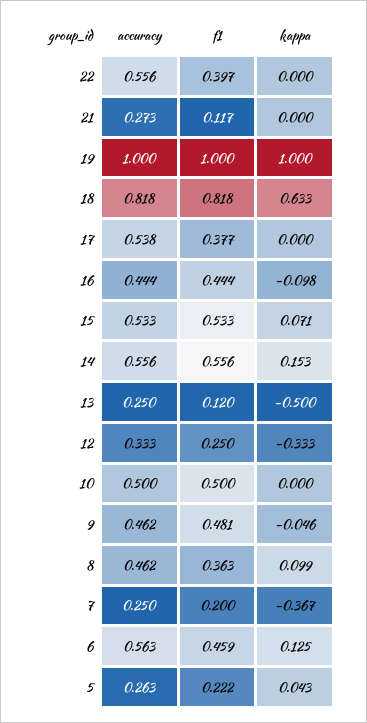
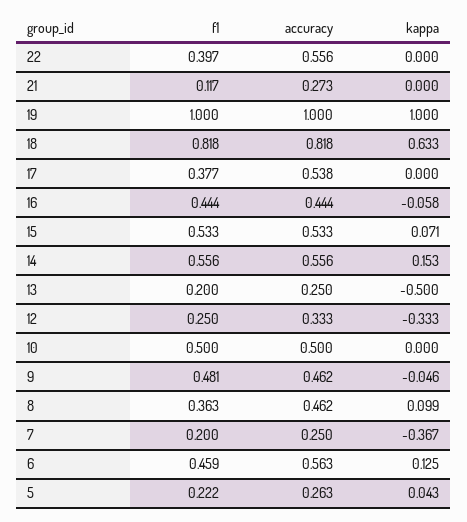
kappa, 16: -0.098 -> -0.058
f1, 13: 0.12 -> 0.2

